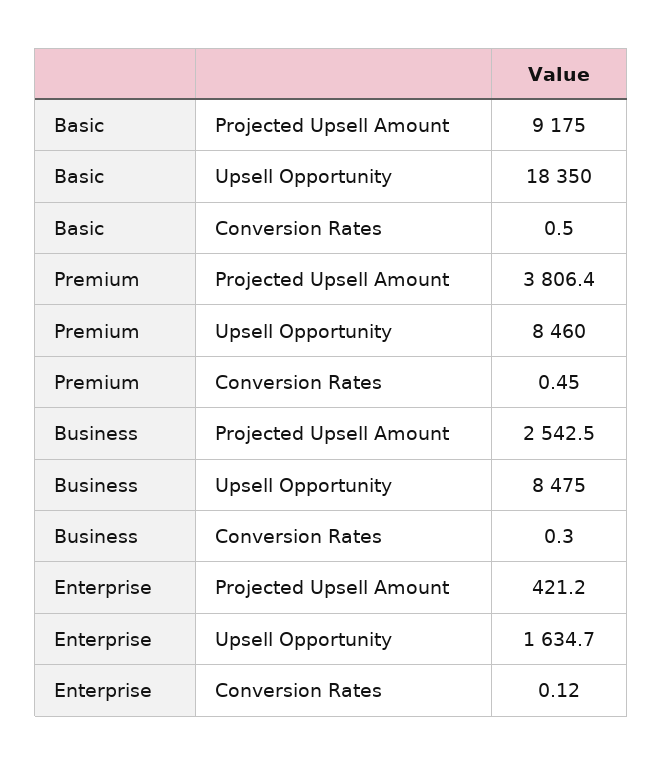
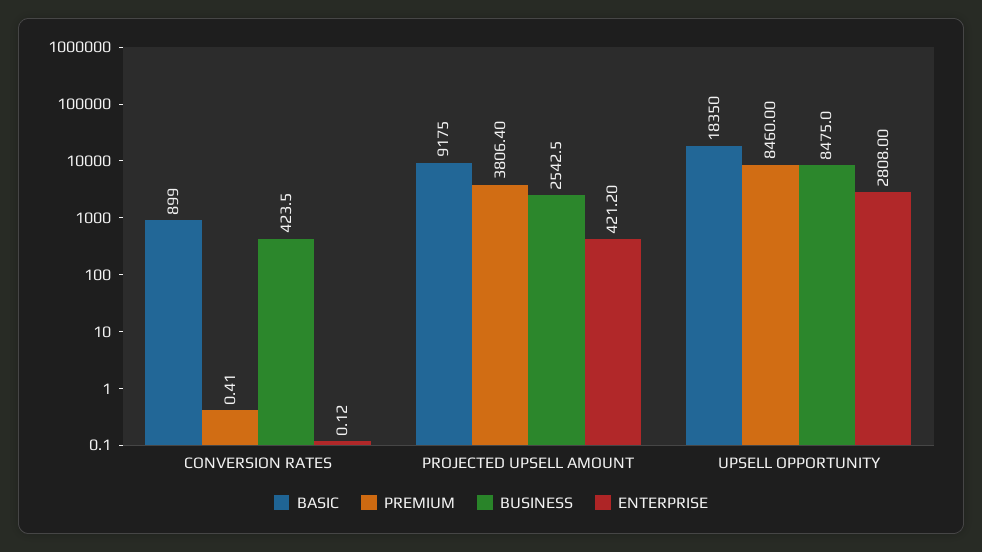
Basic, Conversion Rates: 0.5 -> 899
Premium, Conversion Rates: 0.45 -> 0.41
Business, Conversion Rates: 0.3 -> 423.5
Enterprise, Upsell Opportunity: 1634.7 -> 2808

